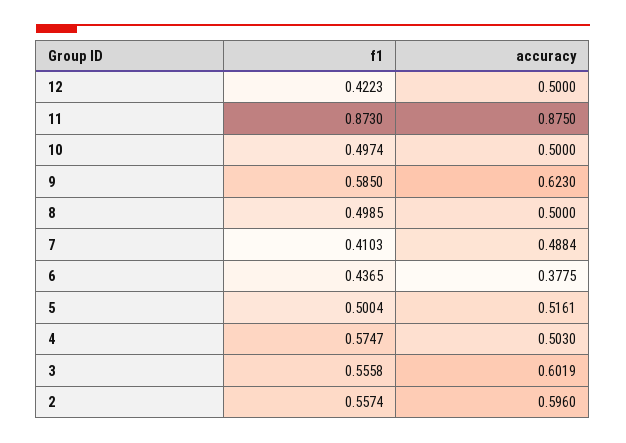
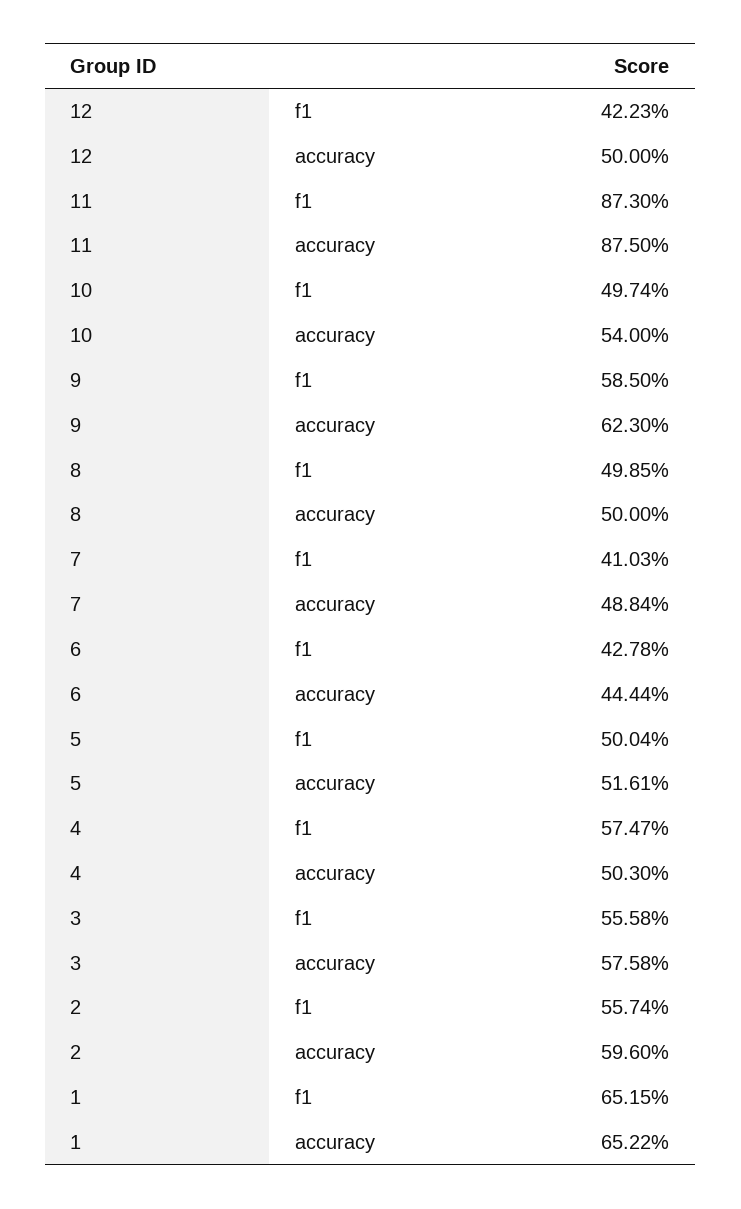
accuracy, 10: 0.5 -> 0.54
f1, 6: 0.4365 -> 0.4278
accuracy, 6: 0.3775 -> 0.4444
accuracy, 3: 0.6019 -> 0.5758
f1, 1: none -> 0.6515
accuracy, 1: none -> 0.6522

